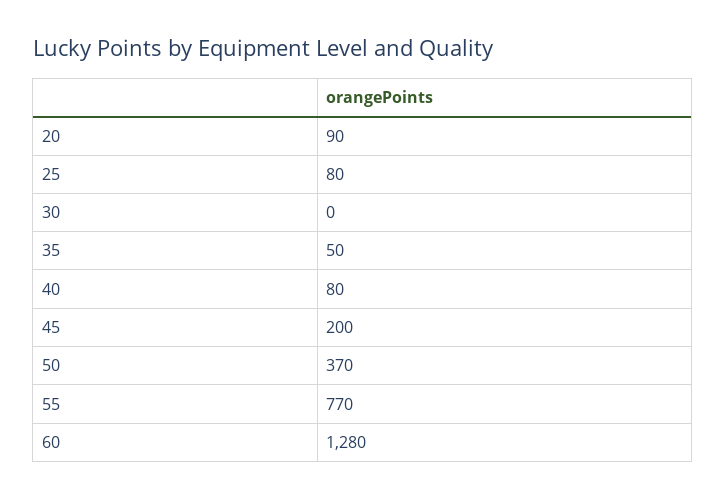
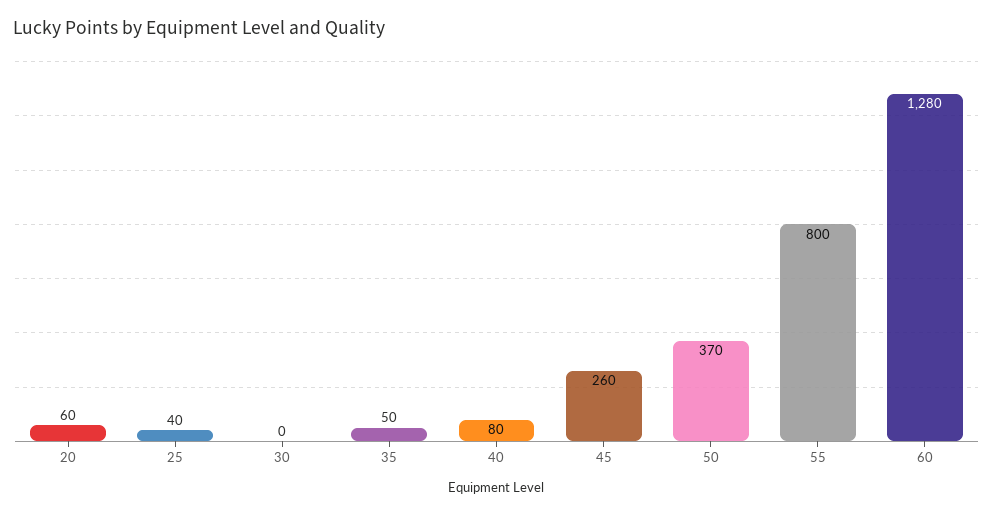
20: 90 -> 60
25: 80 -> 40
45: 200 -> 260
55: 770 -> 800

